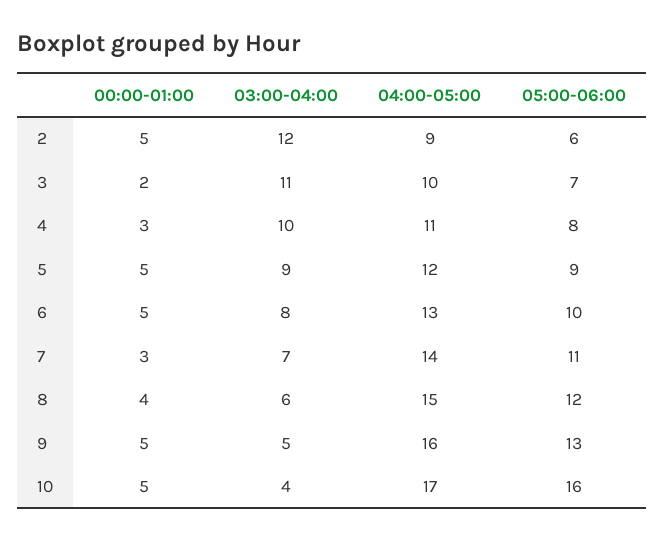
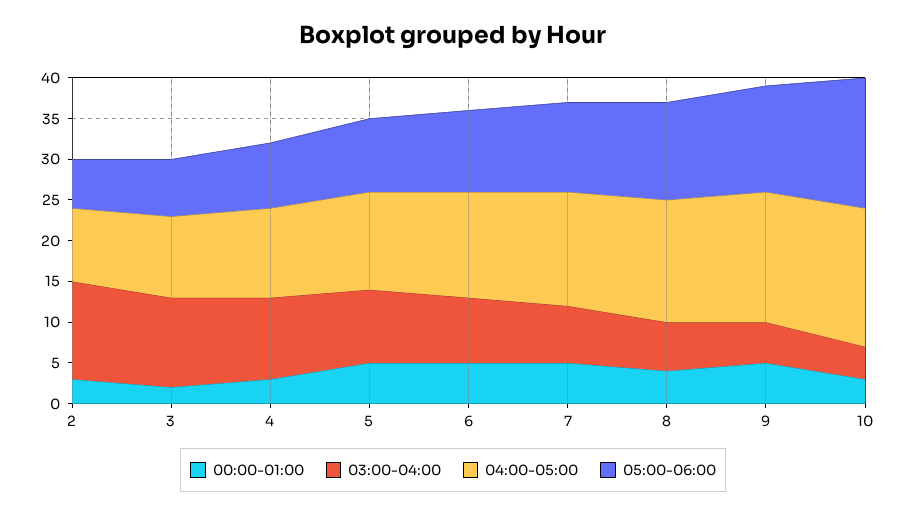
00:00-01:00, 2: 5 -> 3
00:00-01:00, 7: 3 -> 5
00:00-01:00, 10: 5 -> 3

